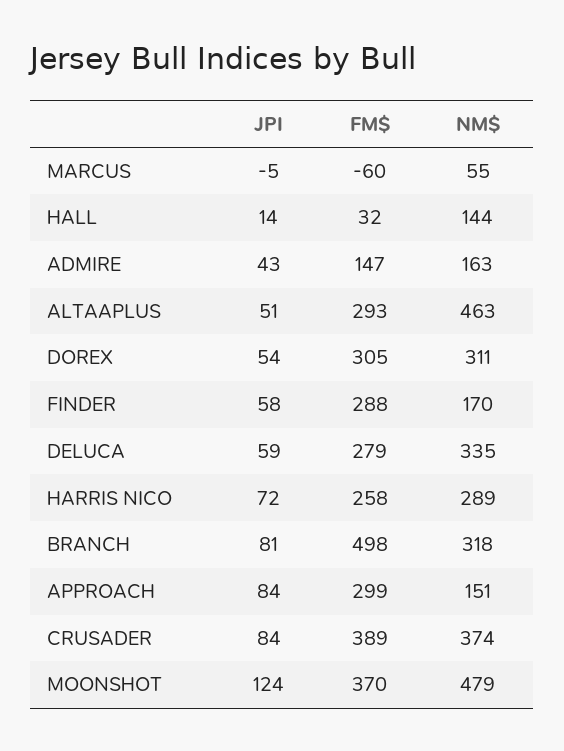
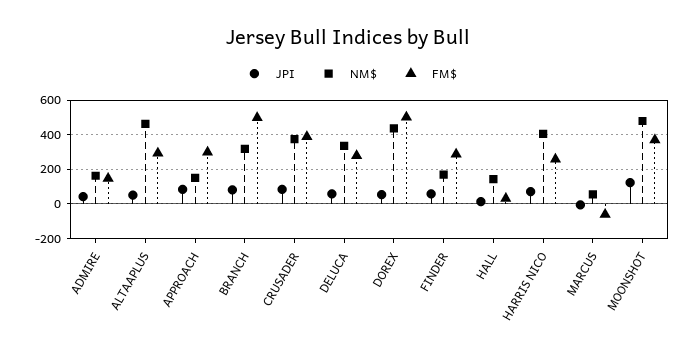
FM$, DOREX: 305 -> 500
NM$, DOREX: 311 -> 450
NM$, HARRIS NICO: 289 -> 400

